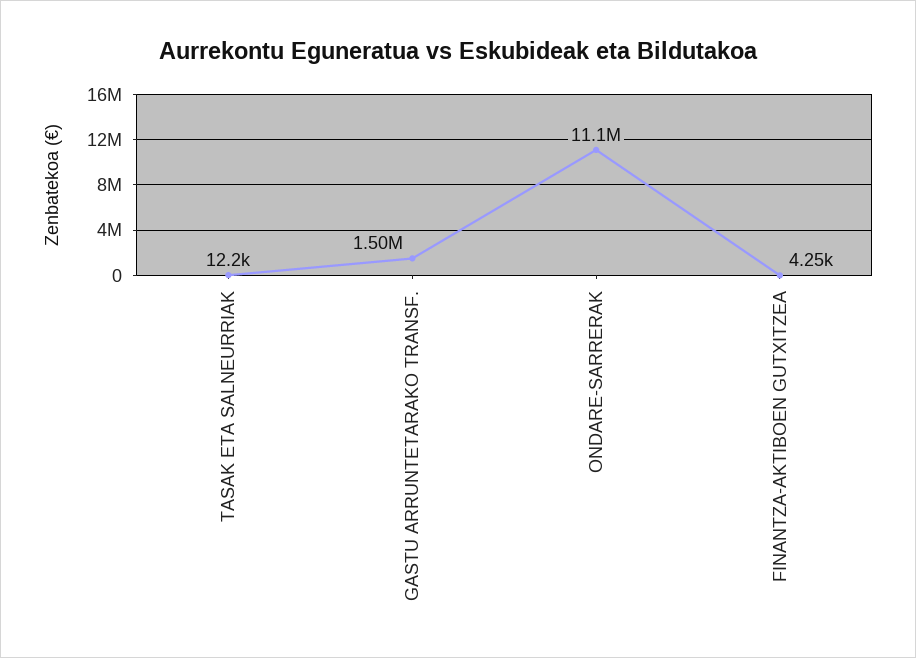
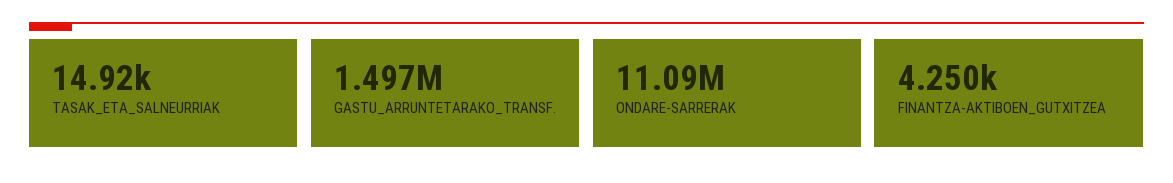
TASAK ETA SALNEURRIAK: 12200 -> 14920

